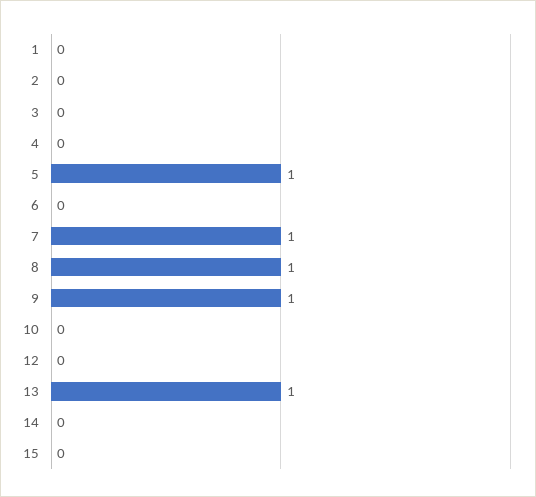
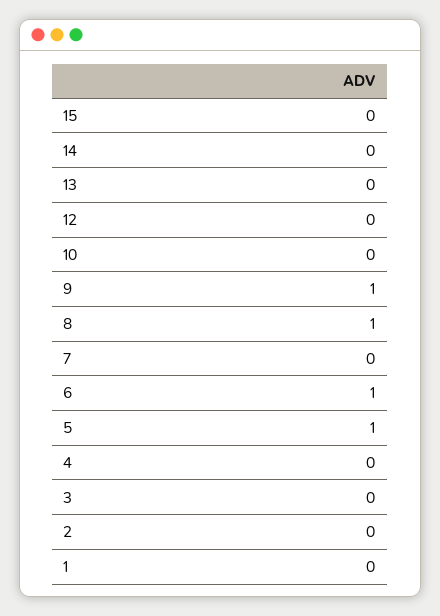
6: 0 -> 1
7: 1 -> 0
13: 1 -> 0

